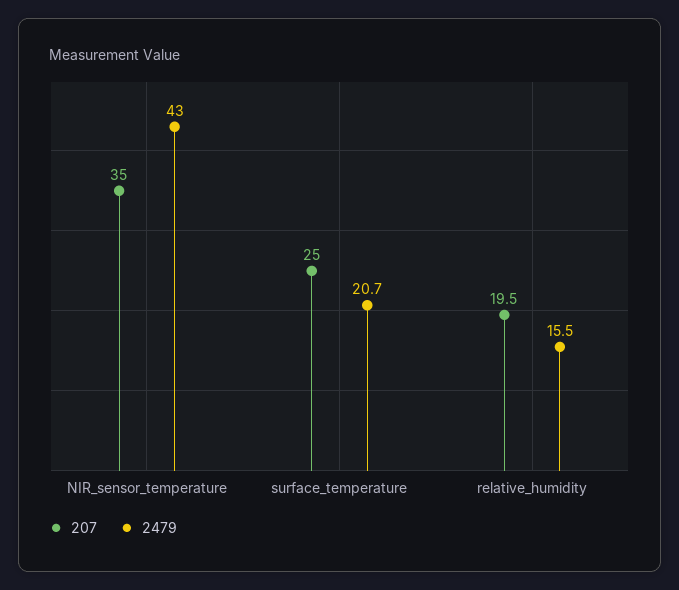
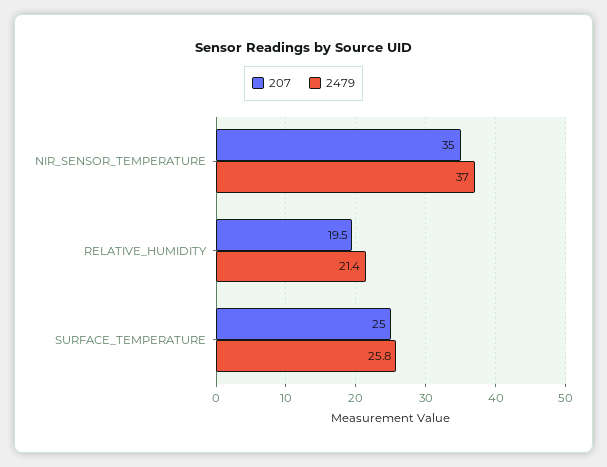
2479, NIR_sensor_temperature: 43 -> 37
2479, surface_temperature: 20.7 -> 25.8
2479, relative_humidity: 15.5 -> 21.4

